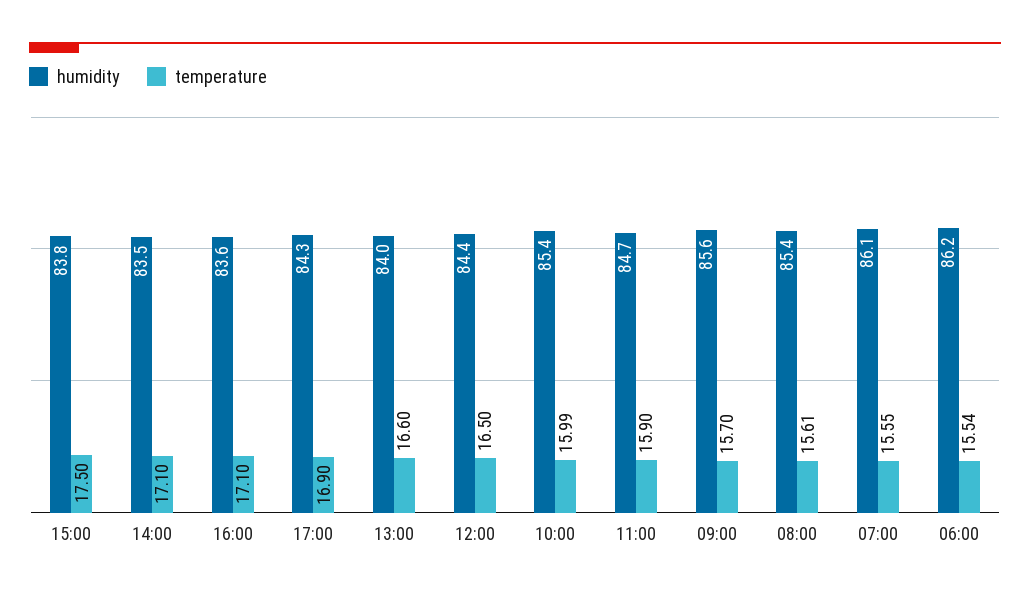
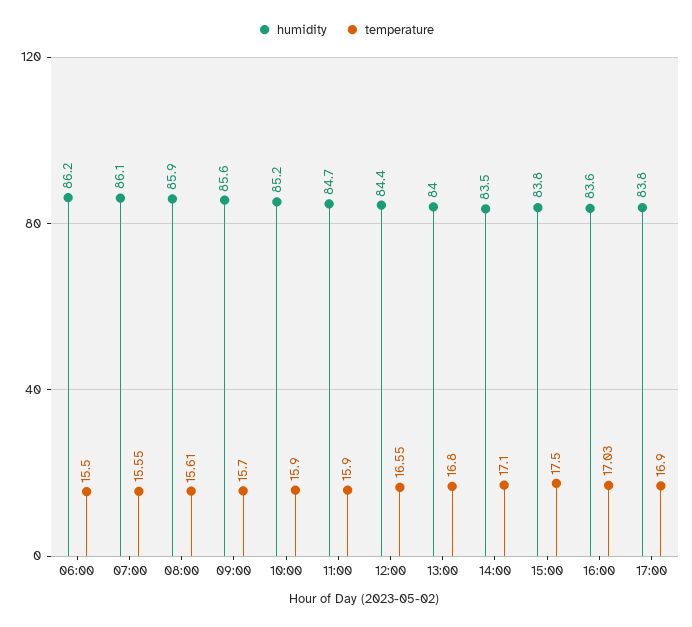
temperature, 16:00: 17.1 -> 17.03
humidity, 17:00: 84.3 -> 83.8
temperature, 13:00: 16.6 -> 16.8
temperature, 12:00: 16.5 -> 16.55
humidity, 10:00: 85.4 -> 85.2
temperature, 10:00: 15.99 -> 15.9
humidity, 08:00: 85.4 -> 85.9
temperature, 06:00: 15.54 -> 15.5

